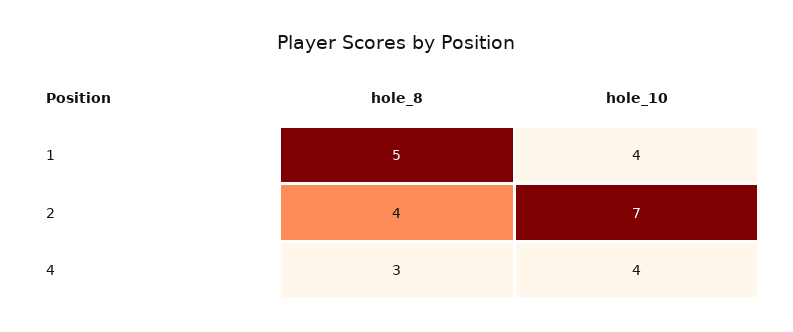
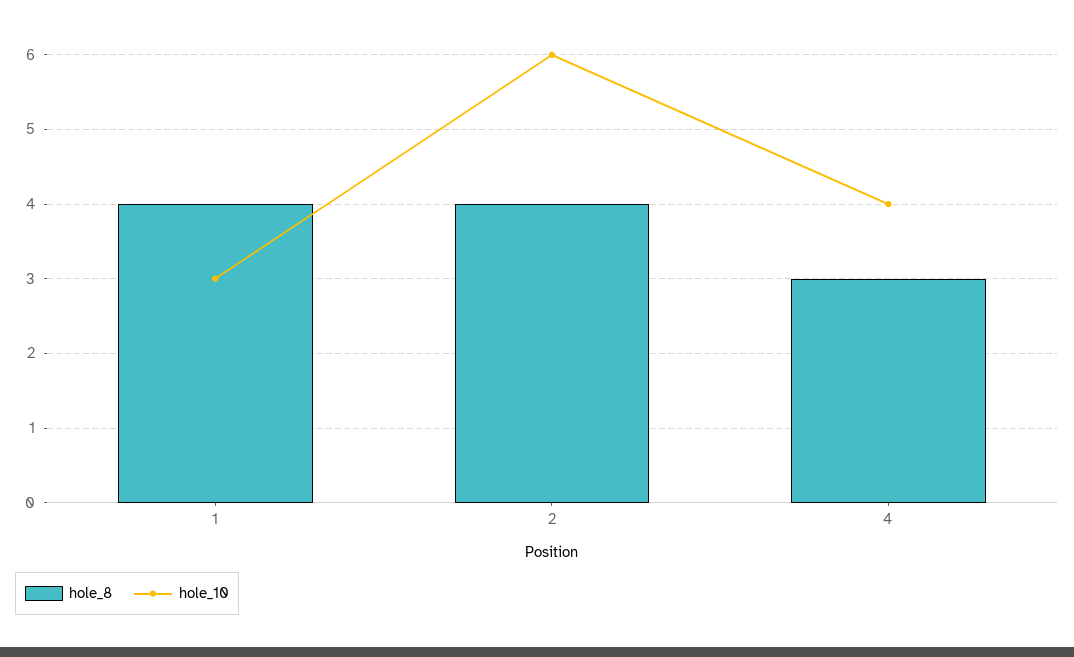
hole_8, 1: 5 -> 4
hole_10, 1: 4 -> 3
hole_10, 2: 7 -> 6

